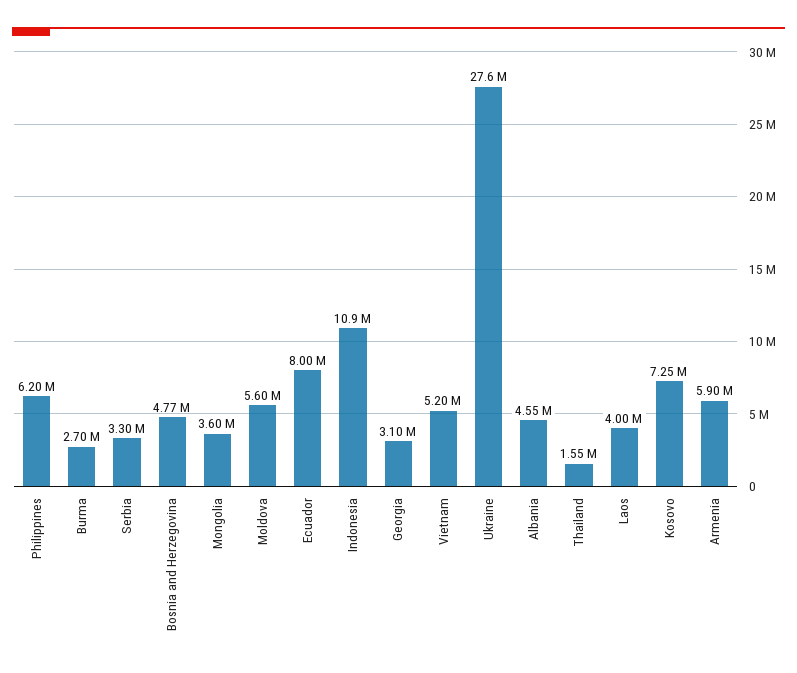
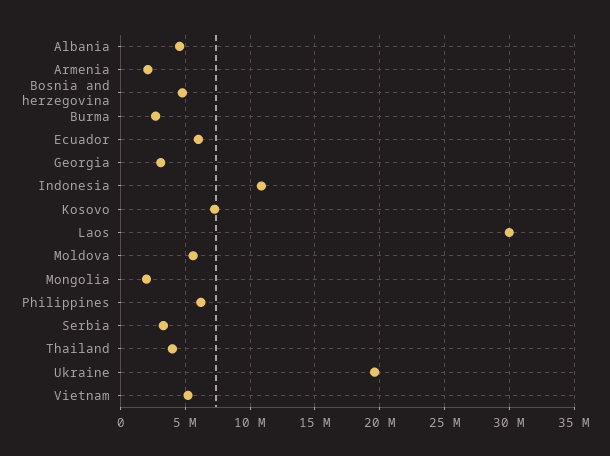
Mongolia: 3600000 -> 2000000
Ecuador: 8000000 -> 6000000
Ukraine: 27600000 -> 19500000
Thailand: 1550000 -> 4000000
Laos: 4000000 -> 30000000
Armenia: 5900000 -> 2000000

